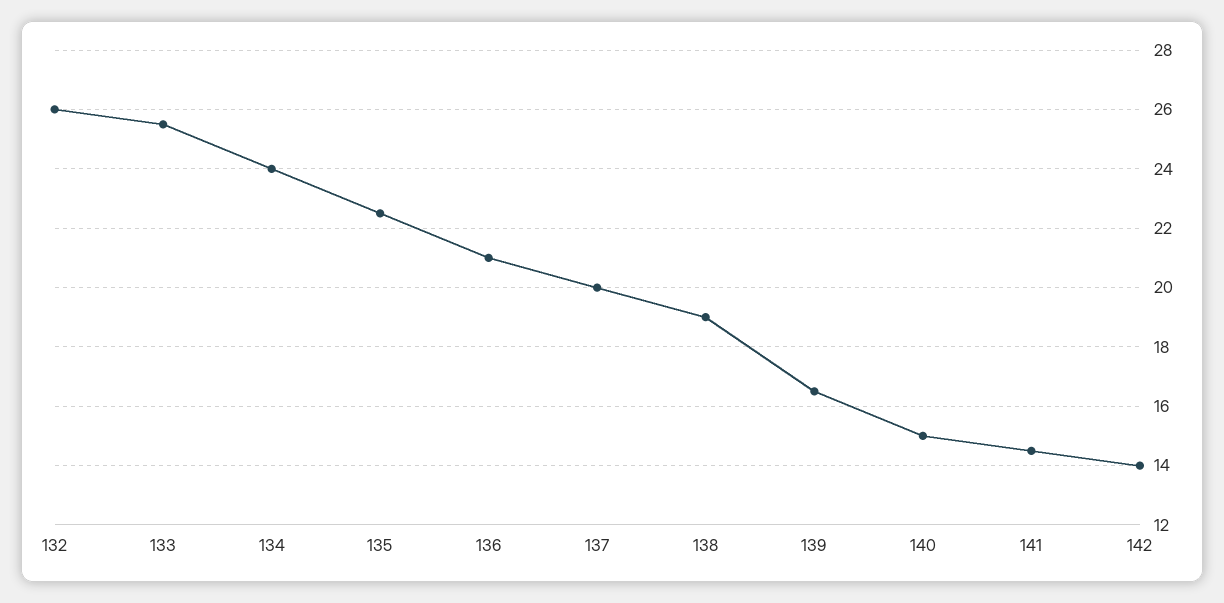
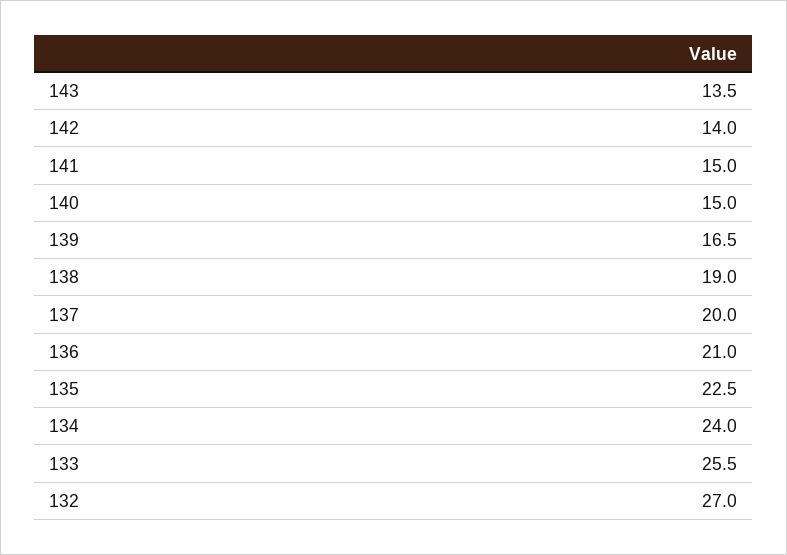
132: 26 -> 27
141: 14.5 -> 15
143: none -> 13.5

